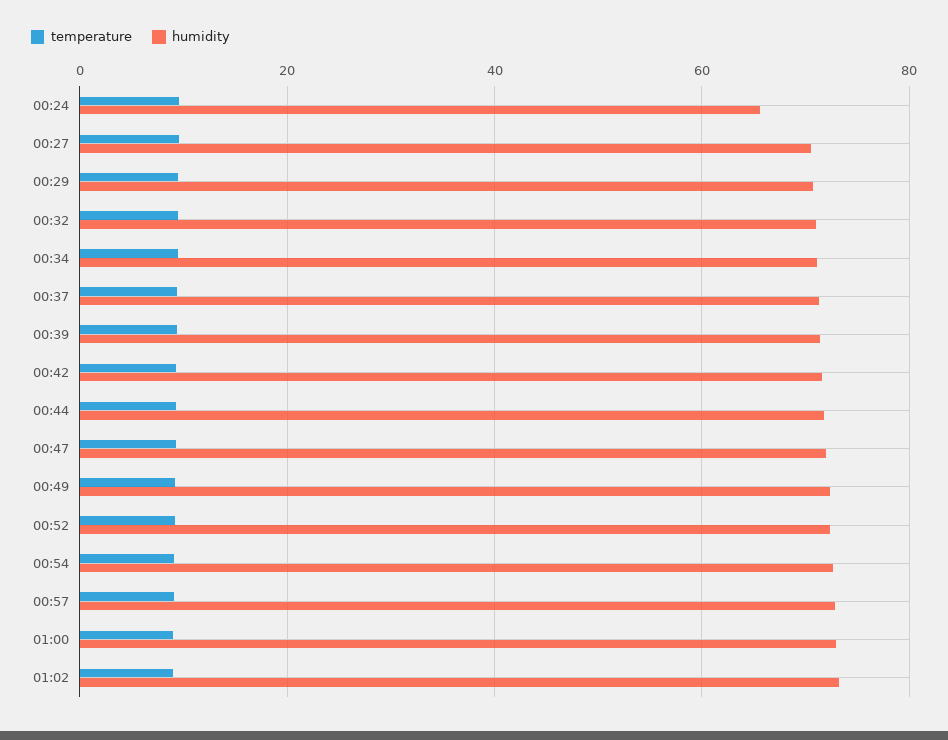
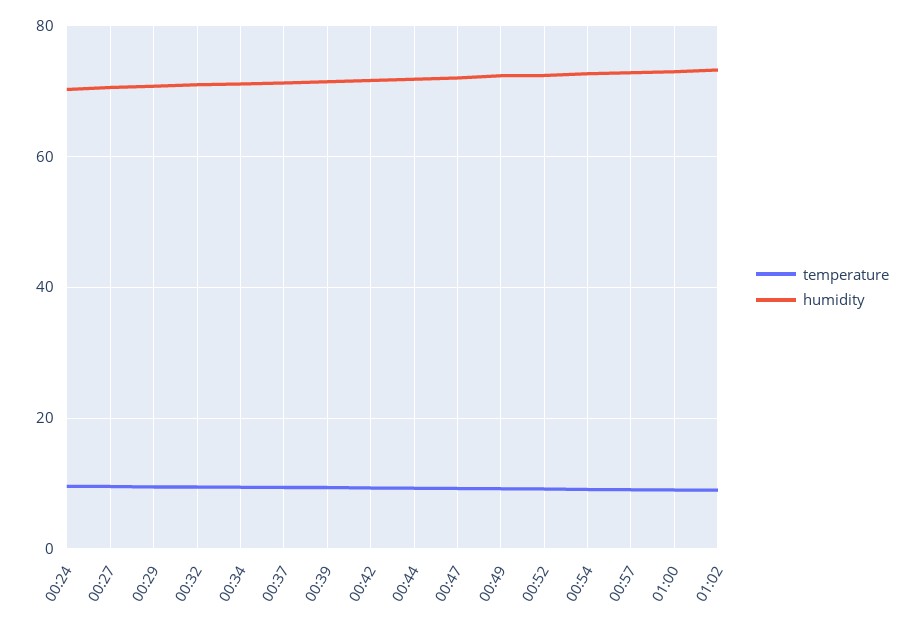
humidity, 00:24: 66 -> 70

